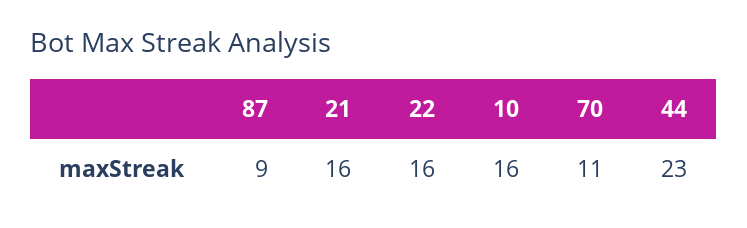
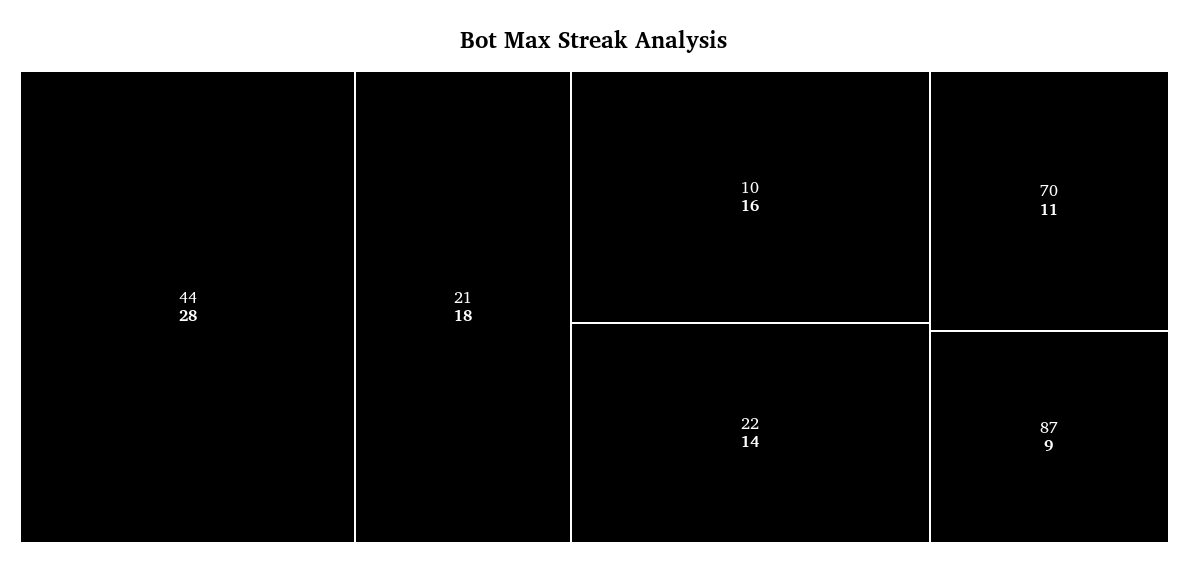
21: 16 -> 18
22: 16 -> 14
44: 23 -> 28

